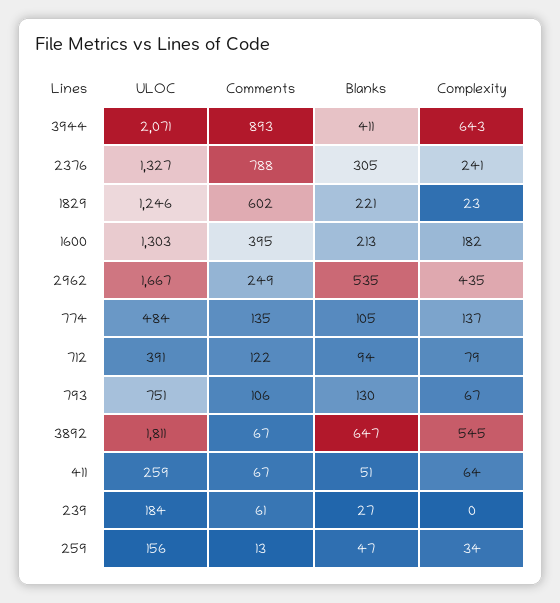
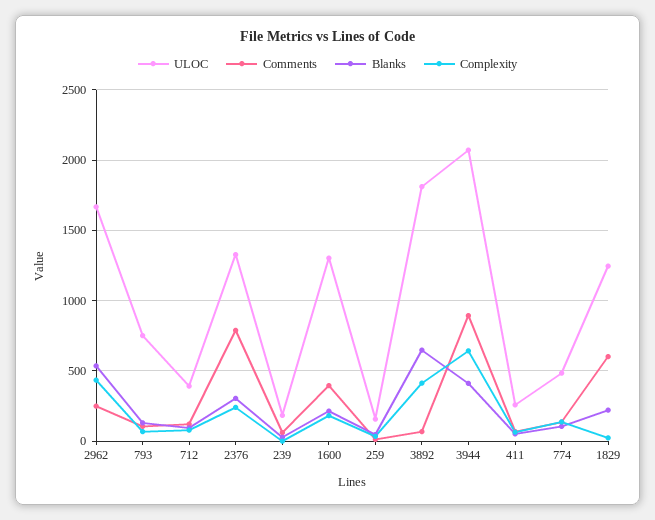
Complexity, 3892: 545 -> 400

